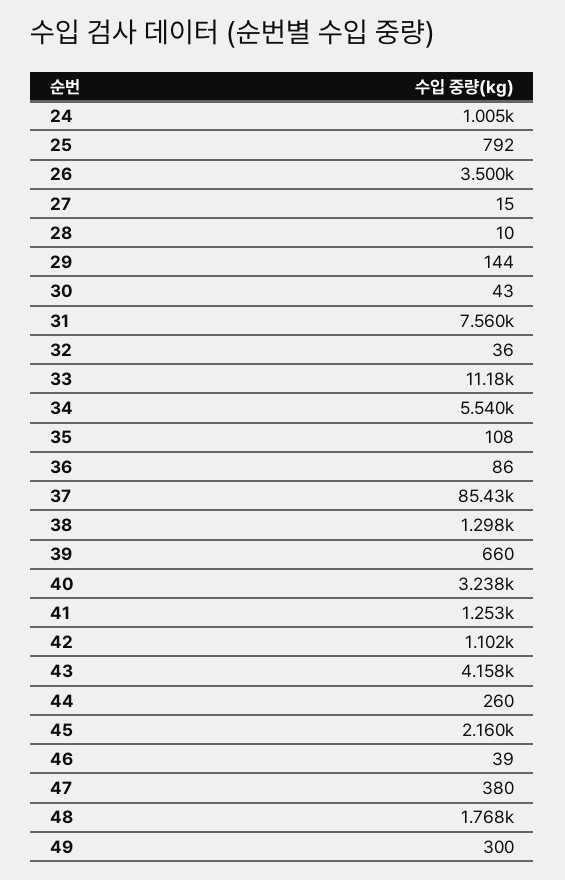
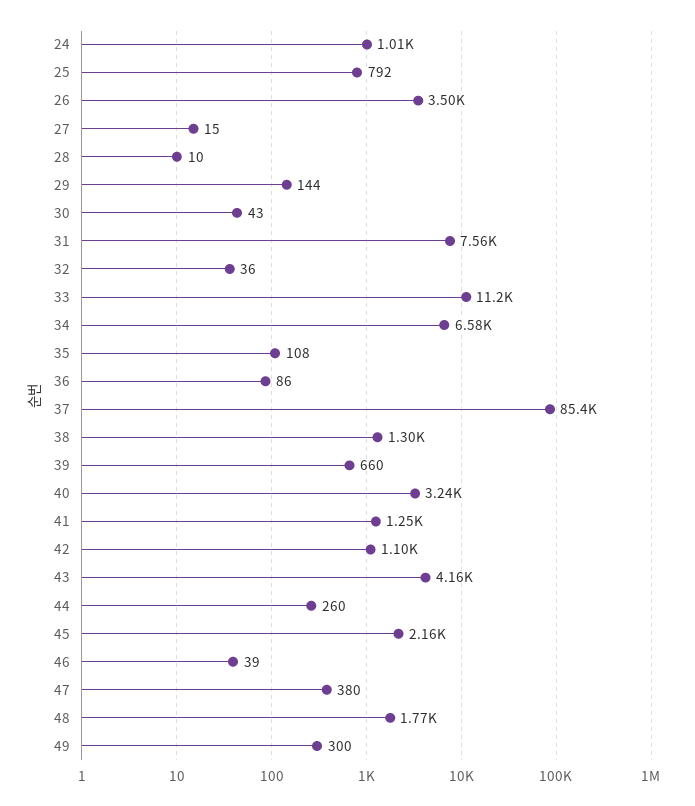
34: 5540 -> 6580

